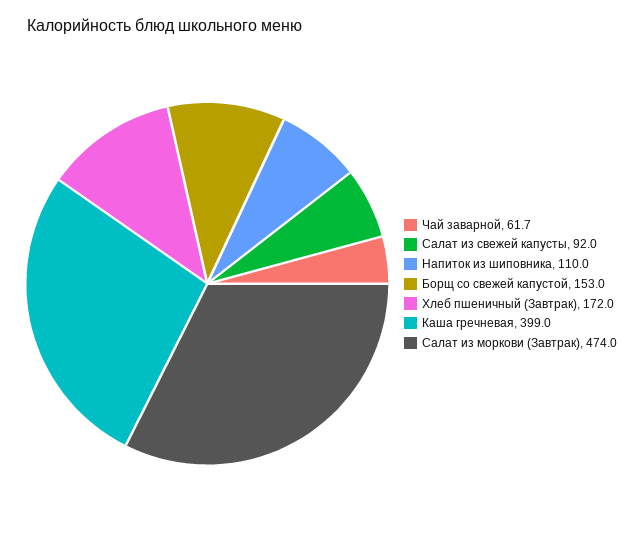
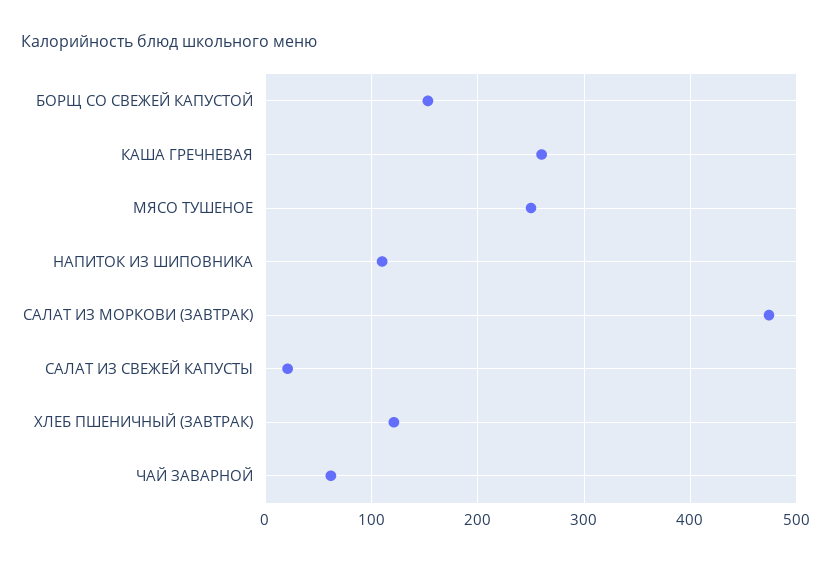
Салат из свежей капусты: 92 -> 20
Хлеб пшеничный (Завтрак): 172 -> 120
Каша гречневая: 399 -> 260
МЯСО ТУШЕНОЕ: none -> 250

